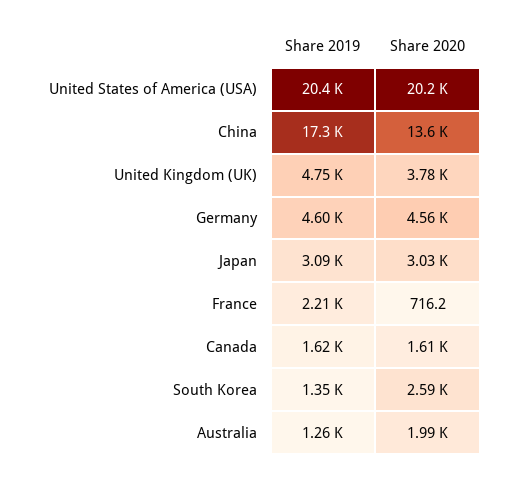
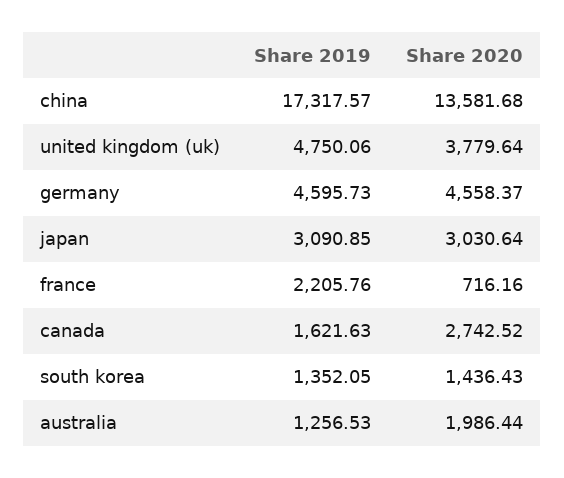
Share 2019, United States of America (USA): 20400 -> none
Share 2020, United States of America (USA): 20200 -> none
Share 2020, Canada: 1610 -> 2742.52
Share 2020, South Korea: 2590 -> 1436.43

